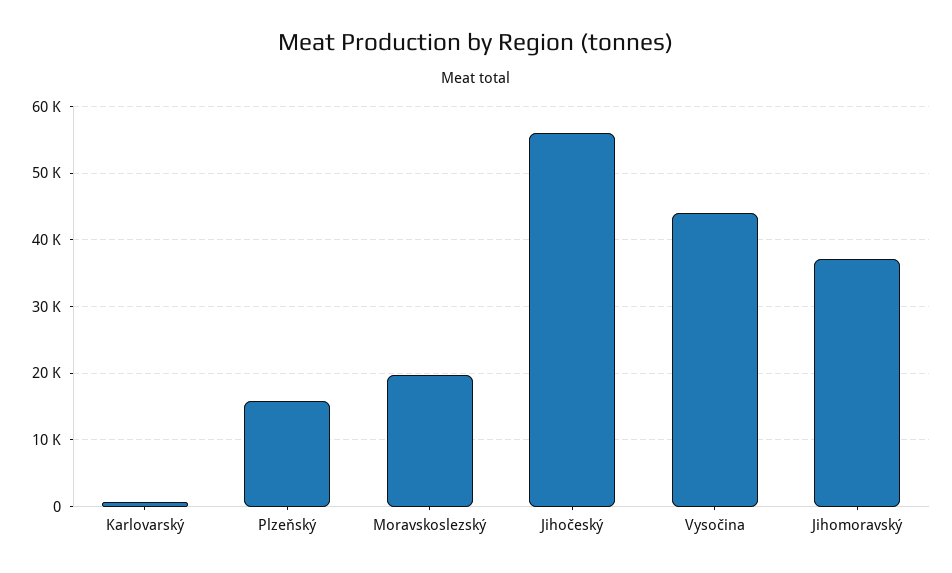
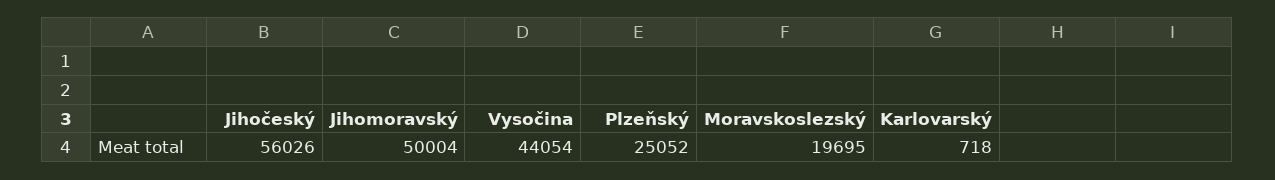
Plzeňský: 16000 -> 25052
Jihomoravský: 37000 -> 50004

